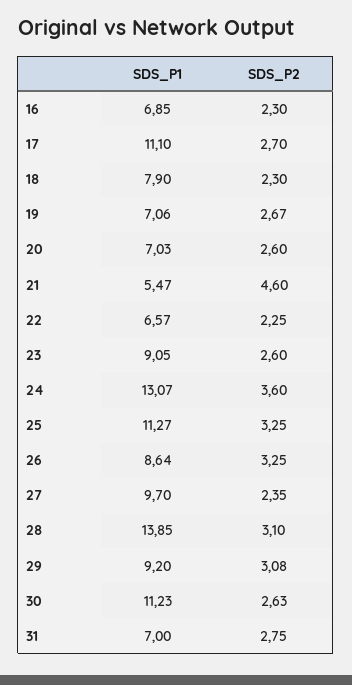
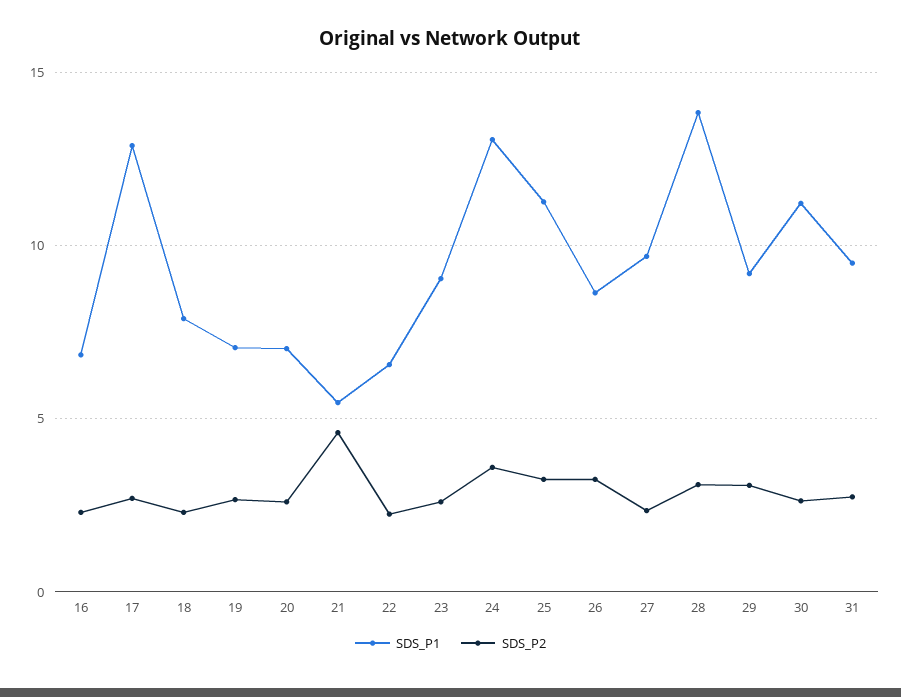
SDS_P1, 17: 11.1 -> 13
SDS_P1, 31: 7 -> 9.5

